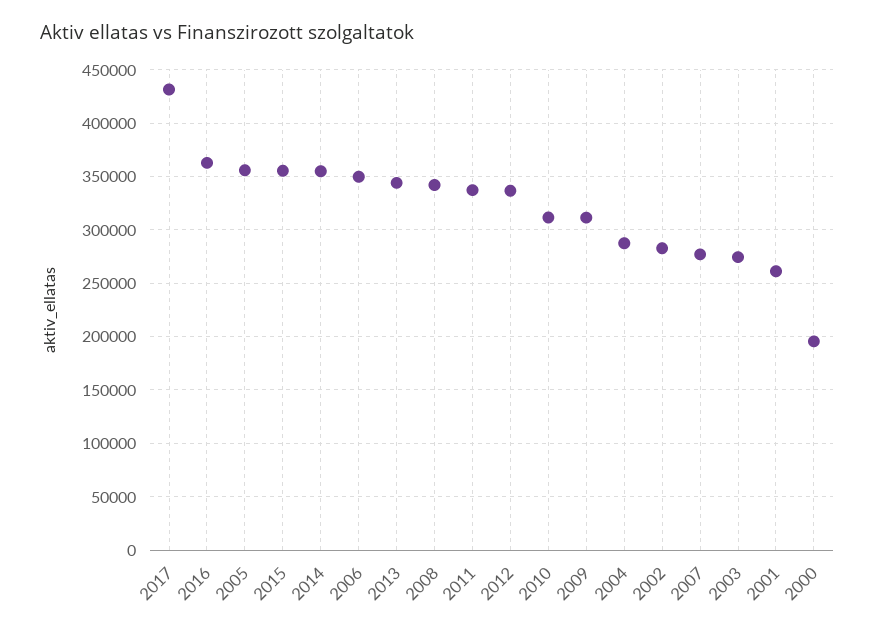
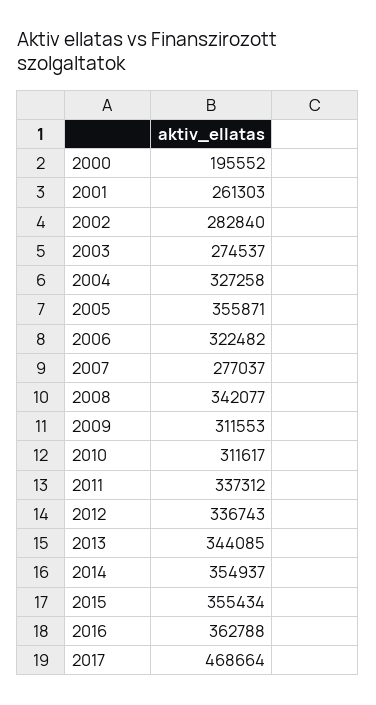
2017: 430000 -> 468664
2006: 350000 -> 322482
2004: 290000 -> 327258

